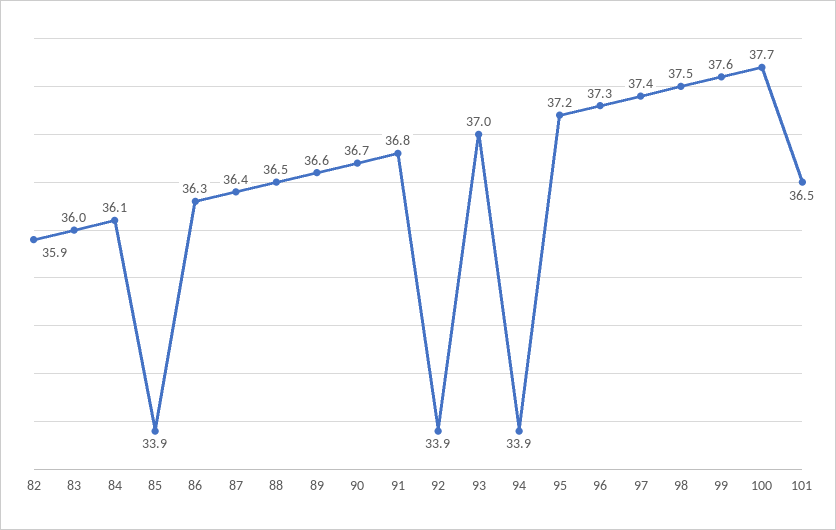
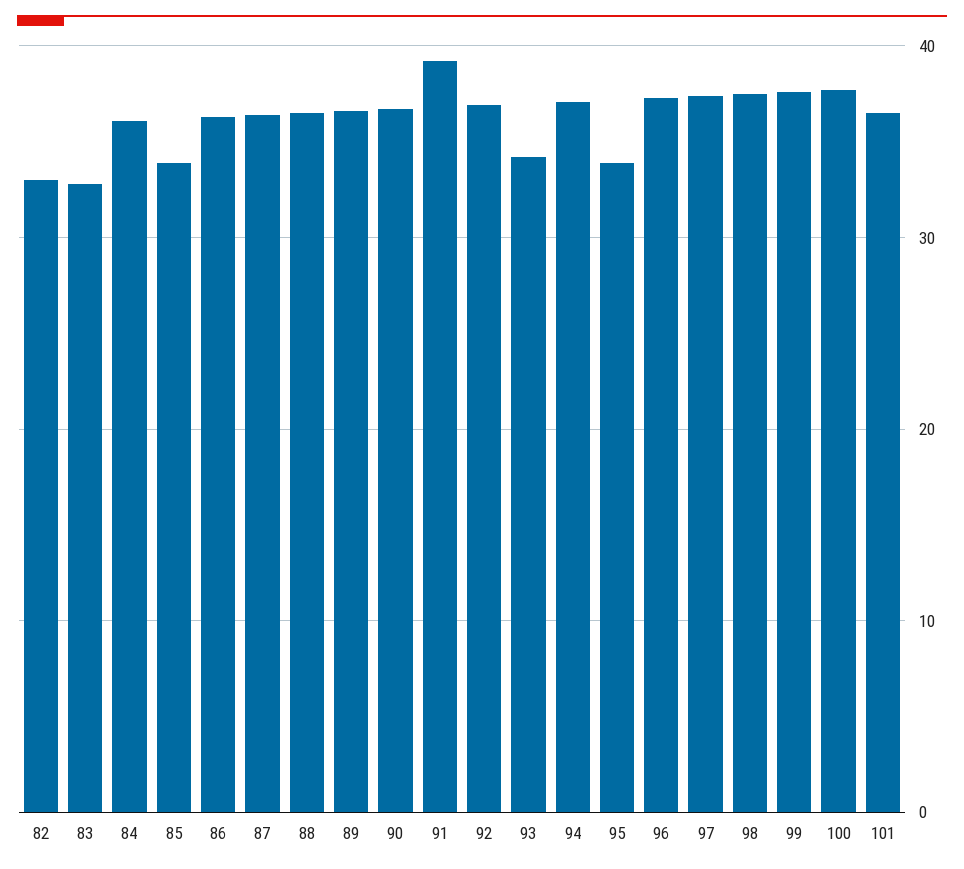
82: 35.9 -> 33
83: 36 -> 33
91: 36.8 -> 39
92: 33.9 -> 37
93: 37 -> 34
94: 33.9 -> 37
95: 37.2 -> 34

